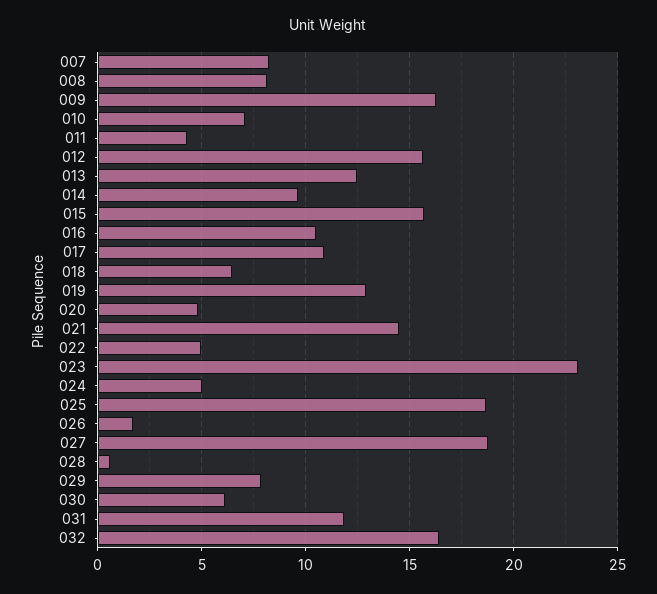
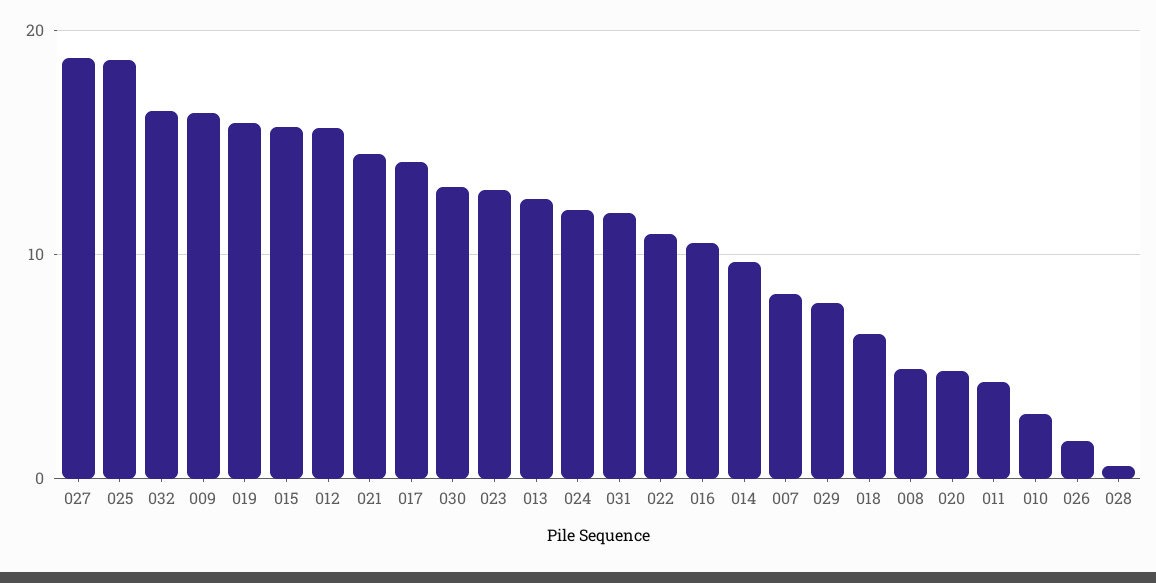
008: 8 -> 5
010: 7 -> 3
017: 11 -> 14
019: 13 -> 16
022: 5 -> 11
023: 23 -> 13
024: 5 -> 12
030: 6 -> 13

